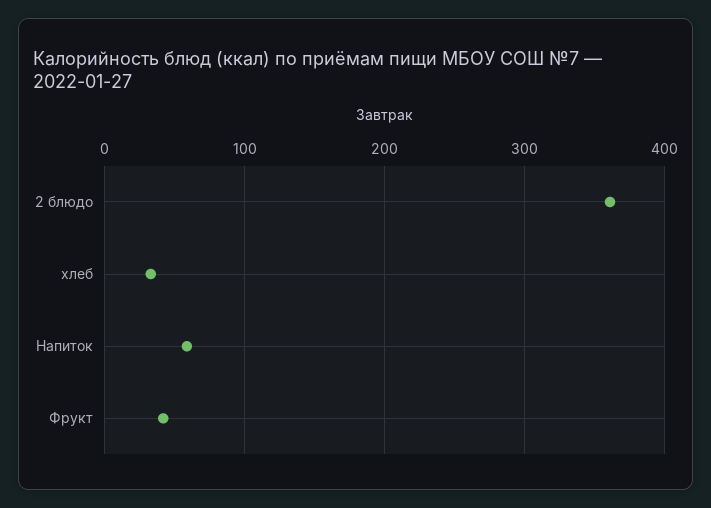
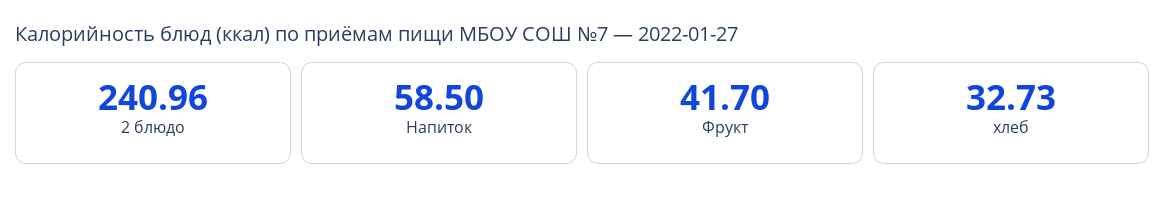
2 блюдо: 360 -> 240.96

